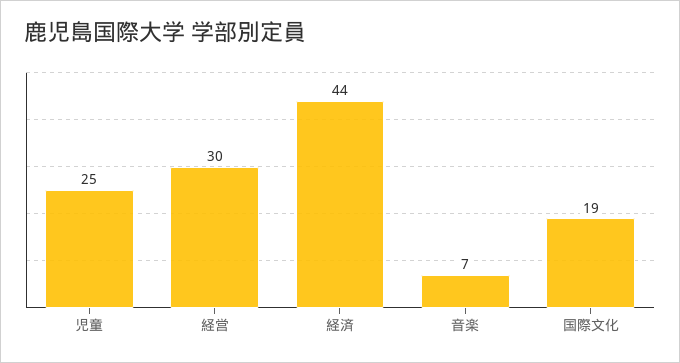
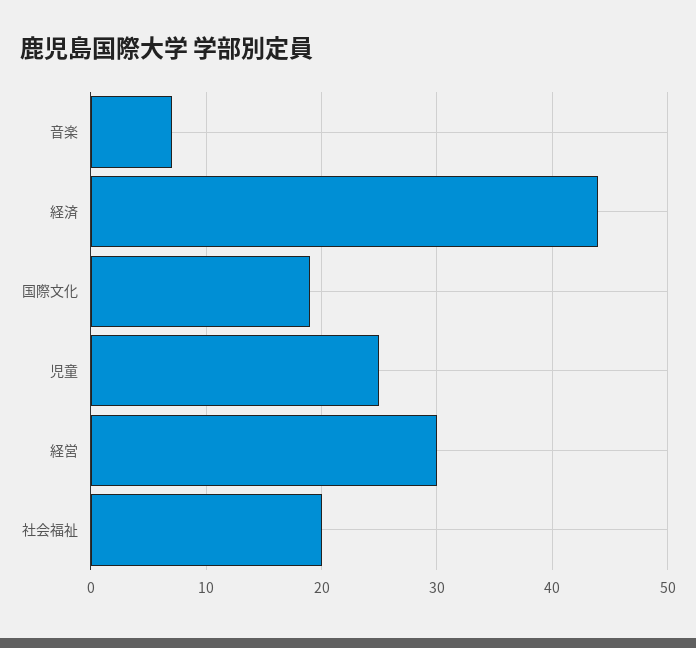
社会福祉: none -> 20

